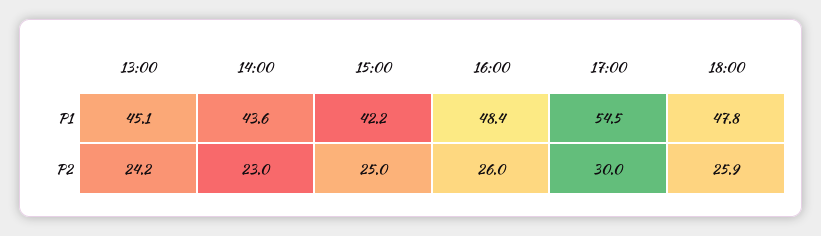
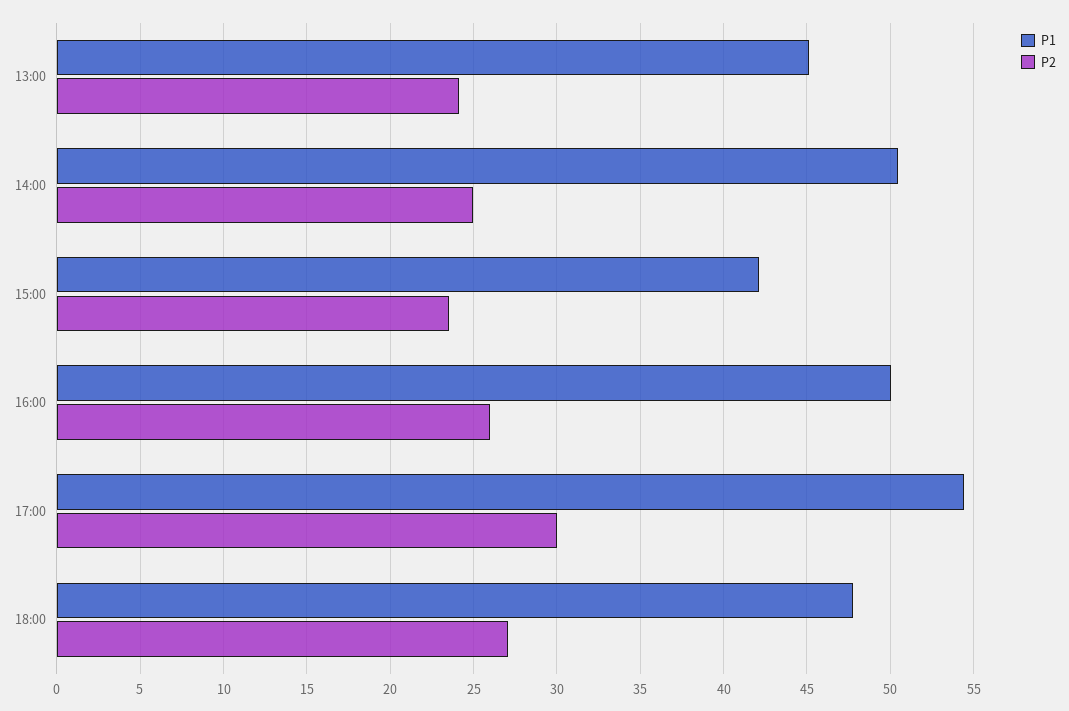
P1, 14:00: 43.6 -> 50.5
P1, 16:00: 48.4 -> 50
P2, 14:00: 23 -> 25
P2, 15:00: 25 -> 23.5
P2, 18:00: 25.9 -> 27

